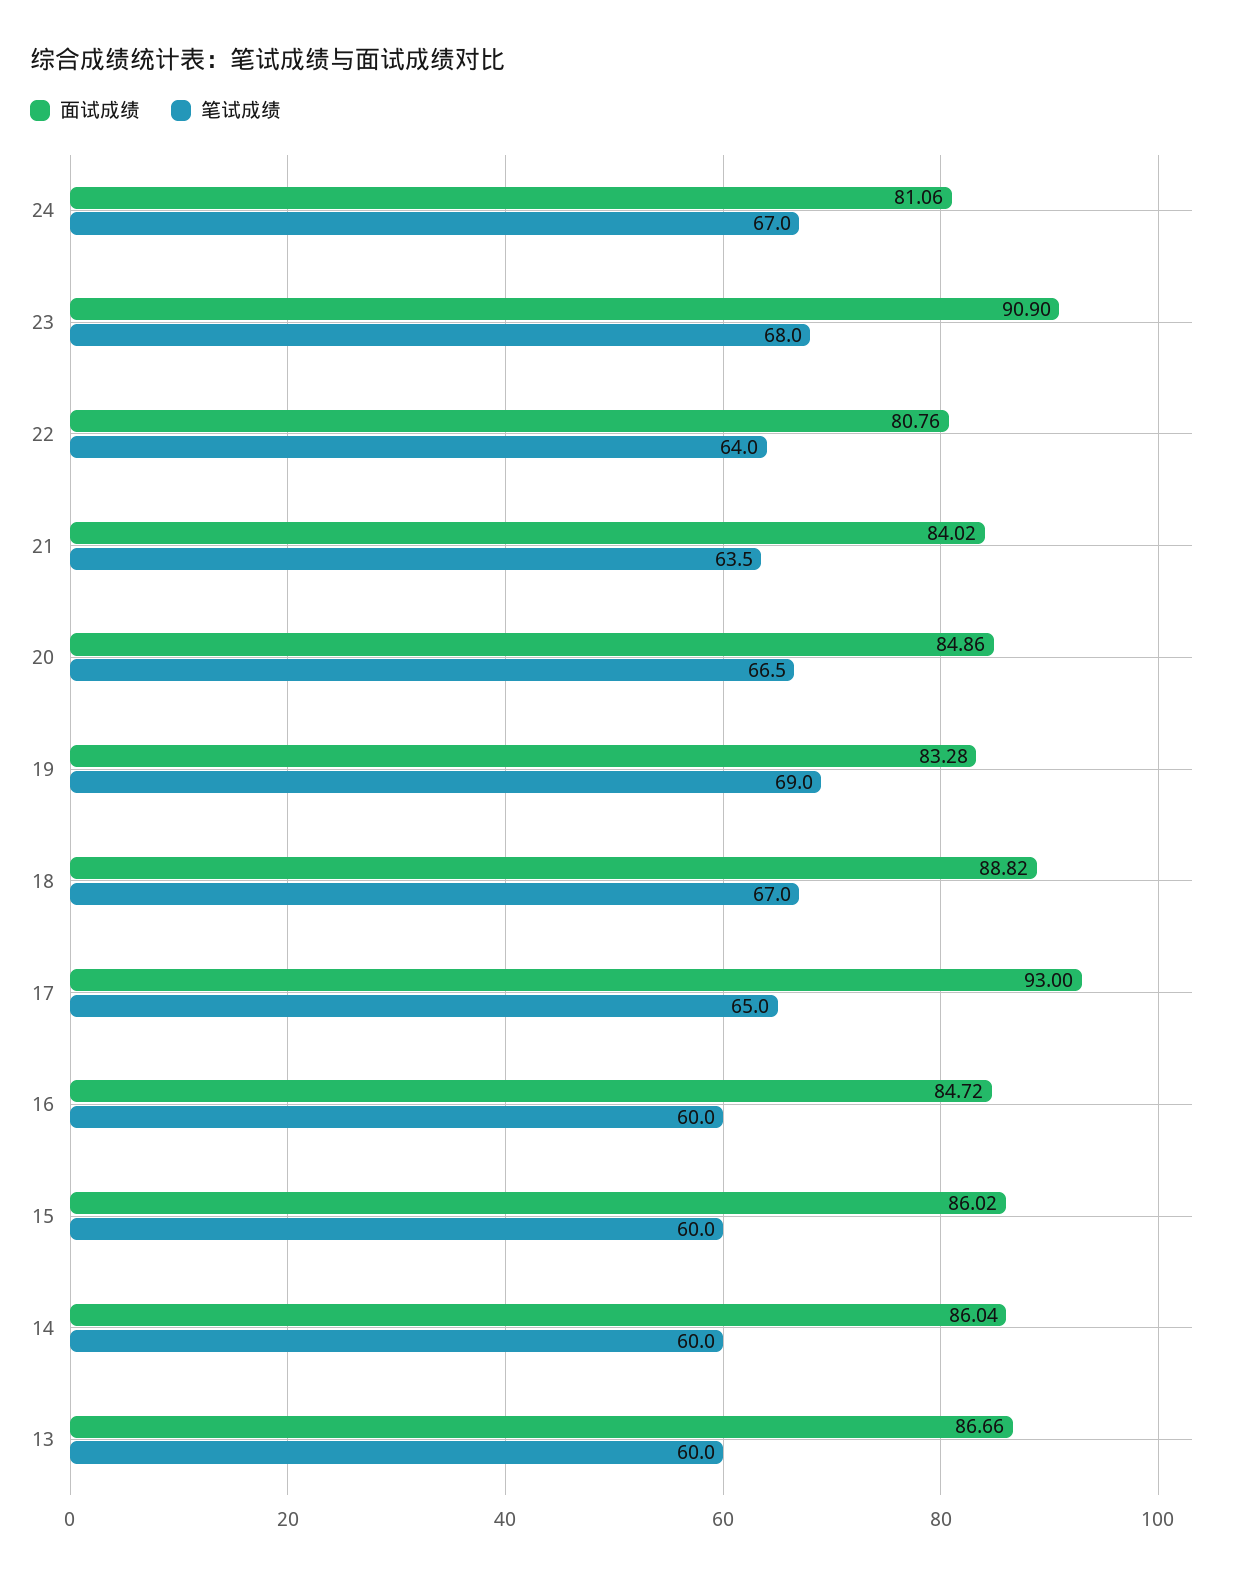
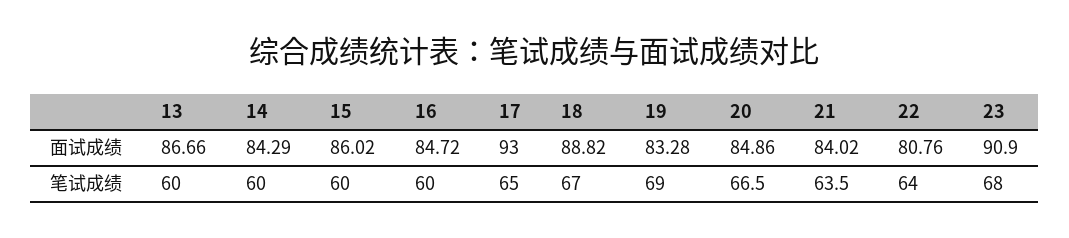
面试成绩, 24: 81.06 -> none
笔试成绩, 24: 67 -> none
面试成绩, 14: 86.04 -> 84.29

